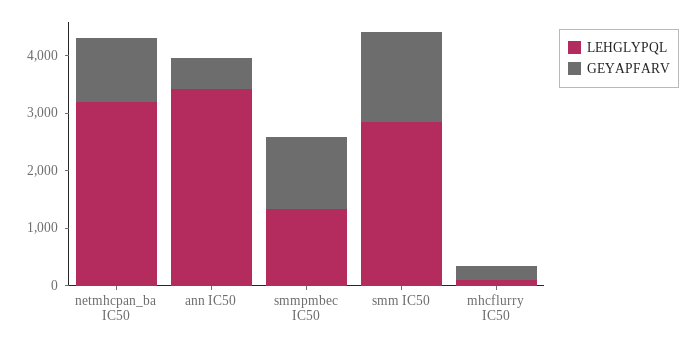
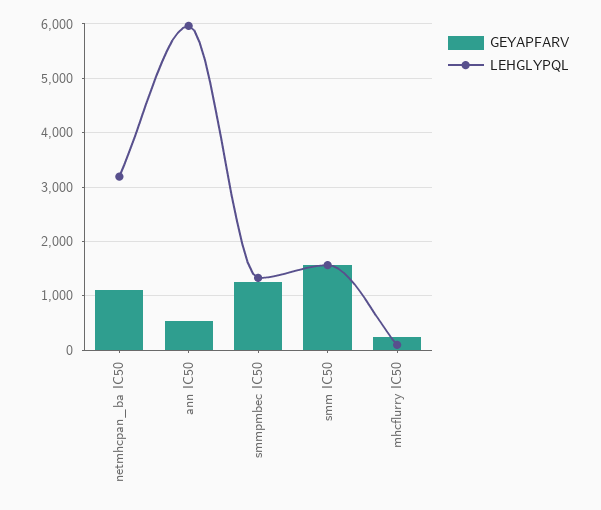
LEHGLYPQL, ann IC50: 3400 -> 6000
LEHGLYPQL, smm IC50: 2800 -> 1600

